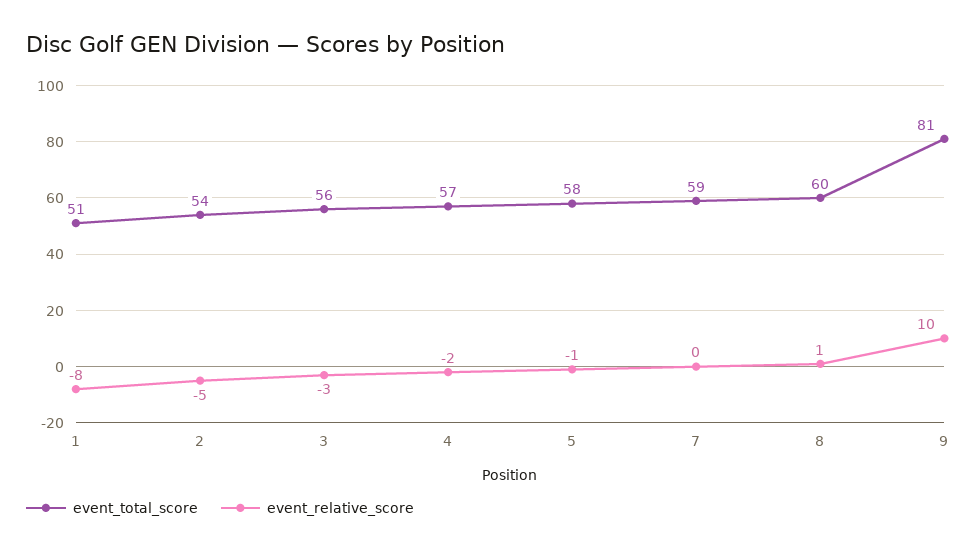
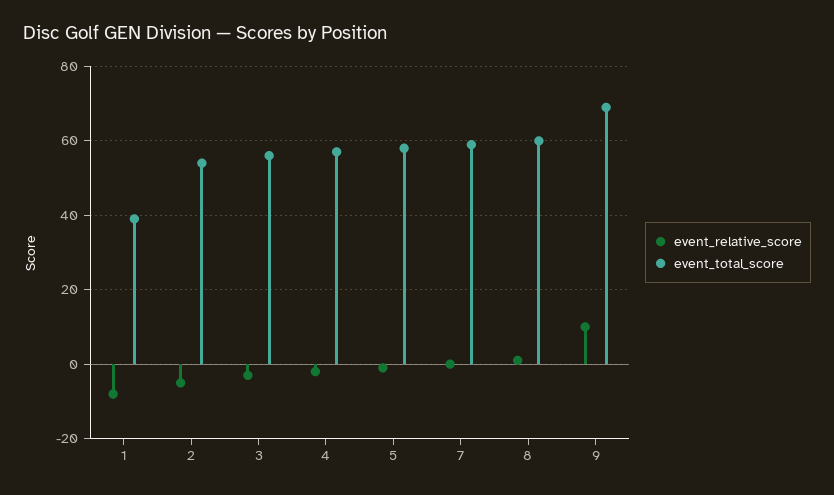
event_total_score, 1: 51 -> 40
event_total_score, 9: 81 -> 70

